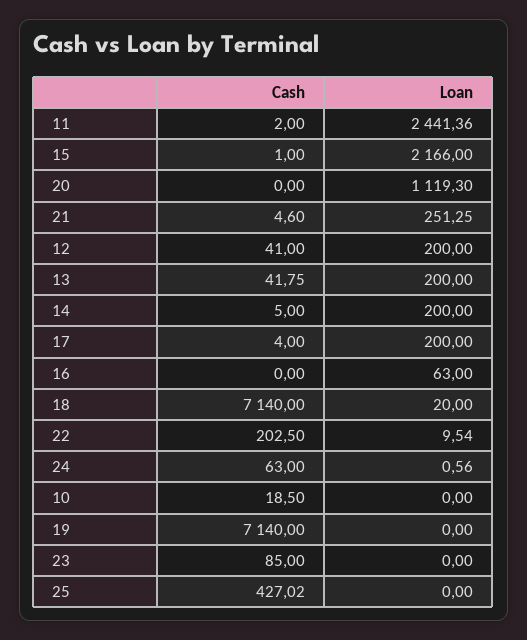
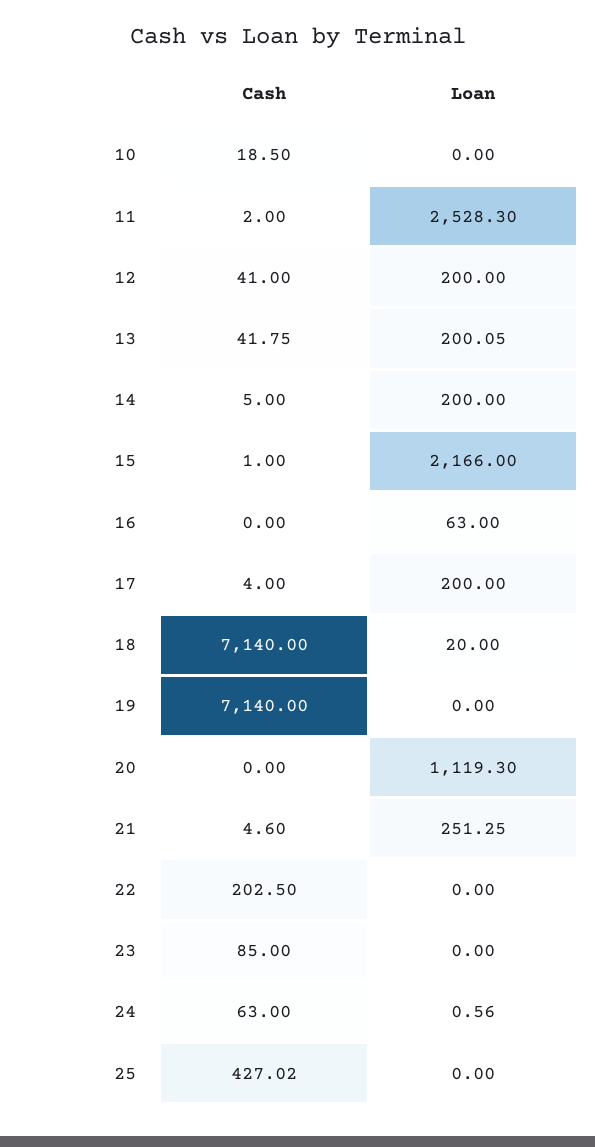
Loan, 11: 2441.36 -> 2528.3
Loan, 13: 200 -> 200.05
Loan, 22: 9.54 -> 0

